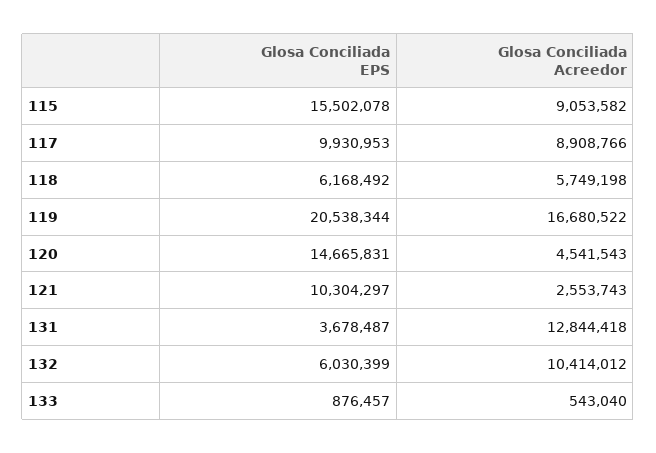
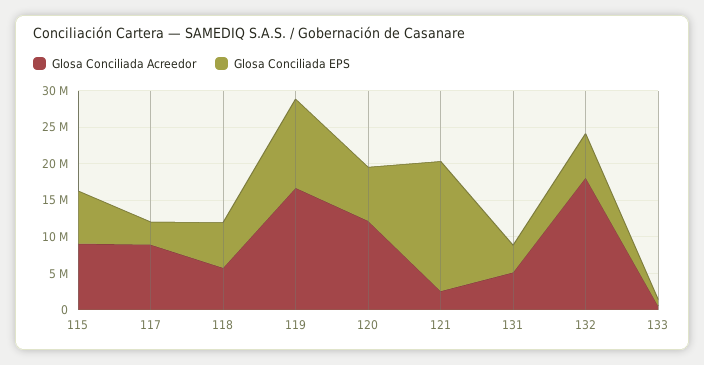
Glosa Conciliada EPS, 115: 15502078 -> 7500000
Glosa Conciliada EPS, 117: 9930953 -> 2500000
Glosa Conciliada EPS, 119: 20538344 -> 12500000
Glosa Conciliada EPS, 120: 14665831 -> 7500000
Glosa Conciliada Acreedor, 120: 4541543 -> 12500000
Glosa Conciliada EPS, 121: 10304297 -> 17500000
Glosa Conciliada Acreedor, 131: 12844418 -> 5000000
Glosa Conciliada Acreedor, 132: 10414012 -> 17500000

